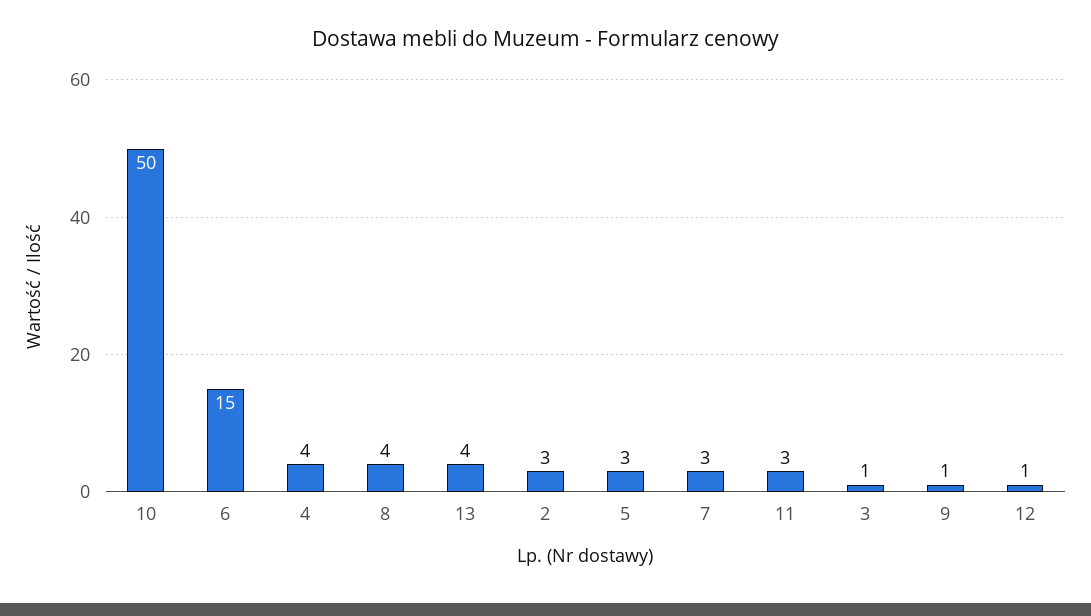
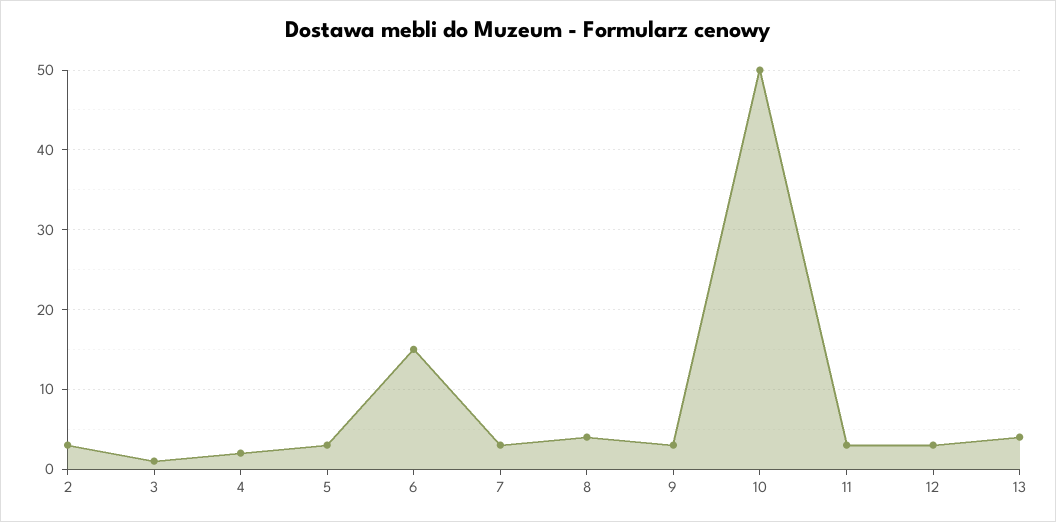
4: 4 -> 2
9: 1 -> 3
12: 1 -> 3

